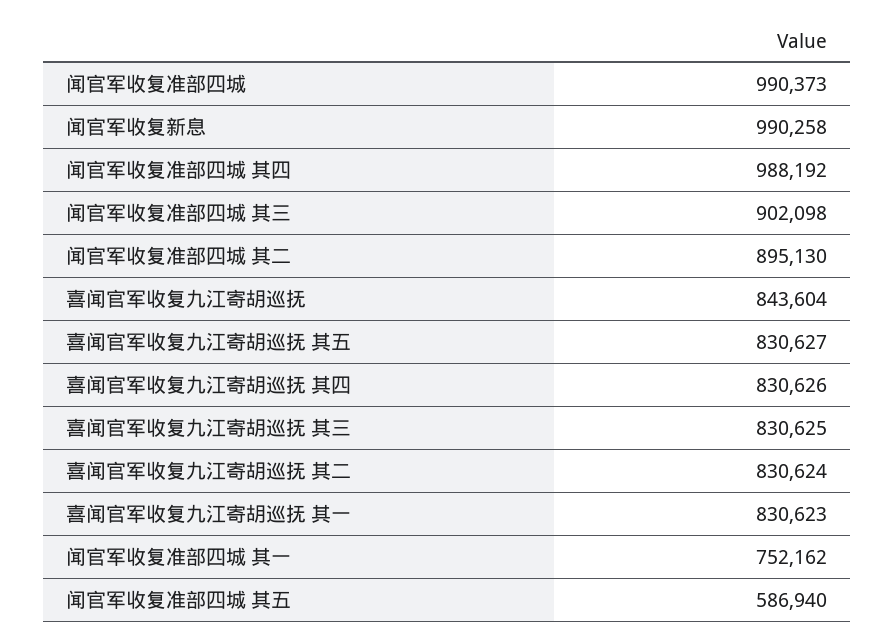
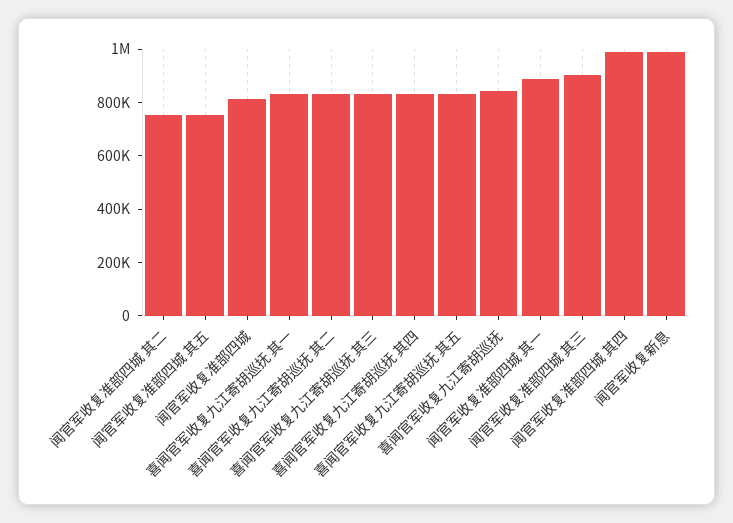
闻官军收复准部四城: 990373 -> 800000
闻官军收复准部四城 其二: 895130 -> 750000
闻官军收复准部四城 其一: 752162 -> 900000
闻官军收复准部四城 其五: 586940 -> 750000

